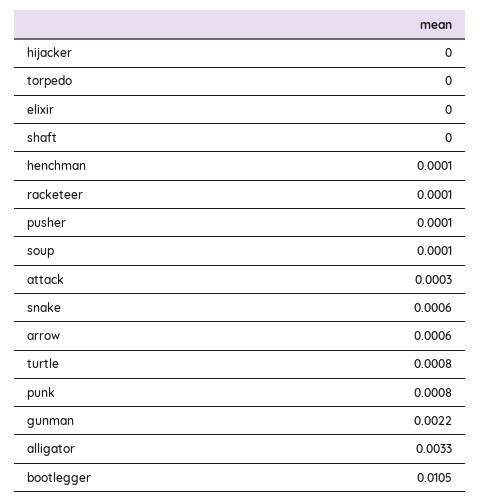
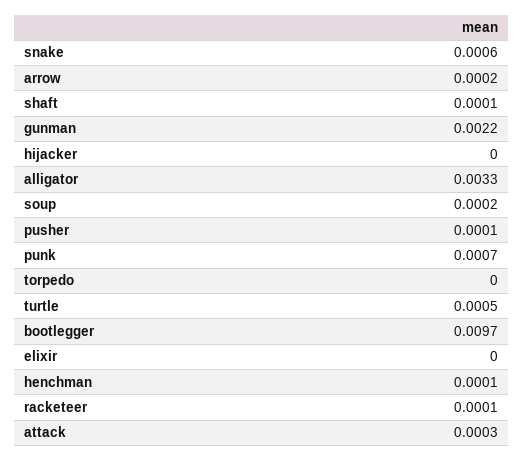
shaft: 0 -> 0.0001
soup: 0.0001 -> 0.0002
arrow: 0.0006 -> 0.0002
turtle: 0.0008 -> 0.0005
punk: 0.0008 -> 0.0007
bootlegger: 0.0105 -> 0.0097

